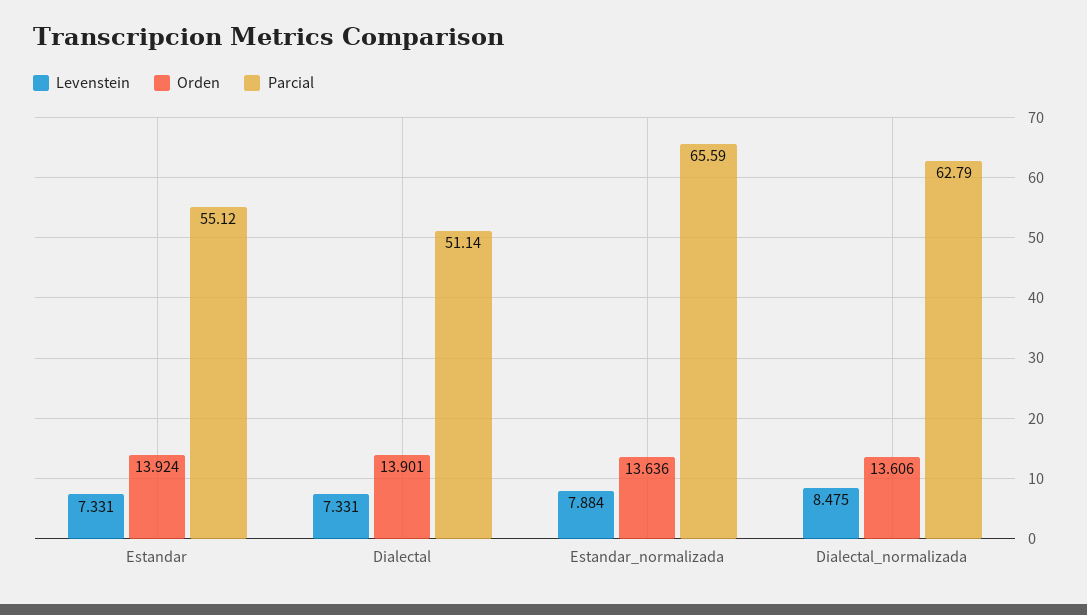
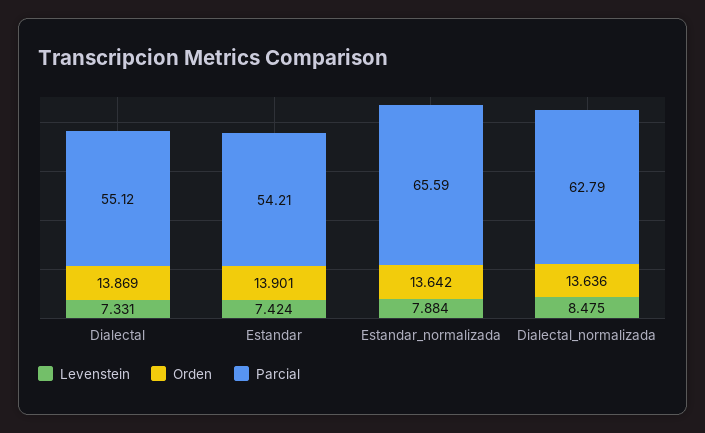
Levenstein, Estandar: 7.331 -> 7.424
Orden, Estandar: 13.924 -> 13.901
Parcial, Estandar: 55.12 -> 54.21
Orden, Dialectal: 13.901 -> 13.869
Parcial, Dialectal: 51.14 -> 55.12
Orden, Estandar_normalizada: 13.636 -> 13.642
Orden, Dialectal_normalizada: 13.606 -> 13.636

